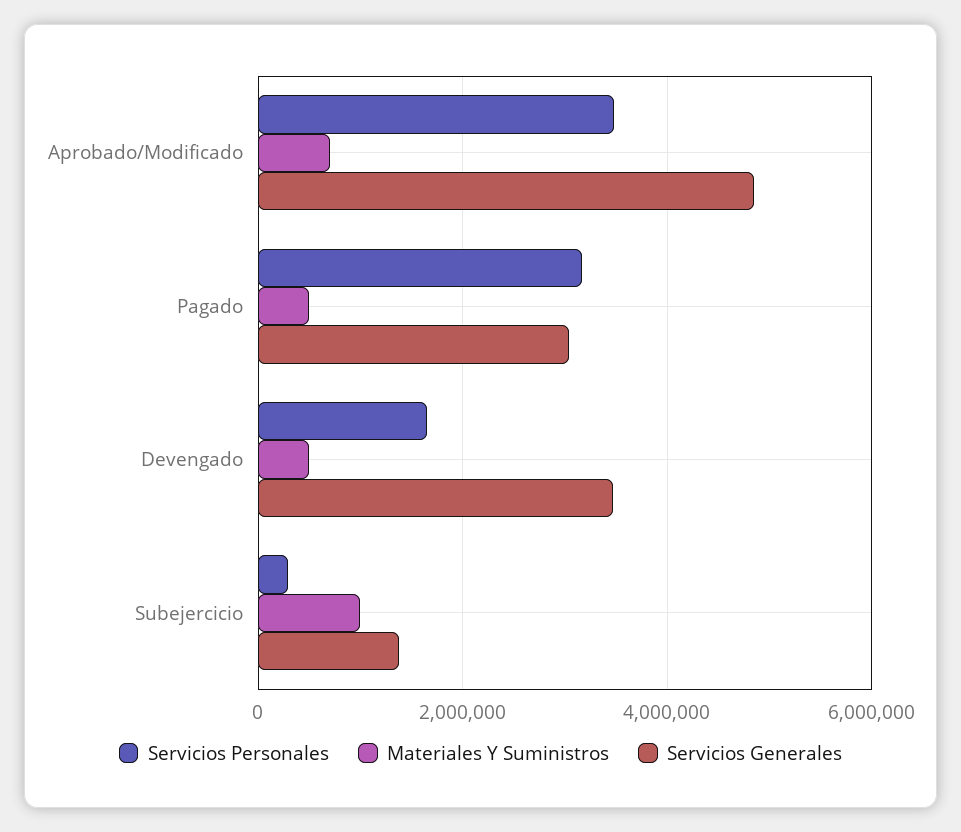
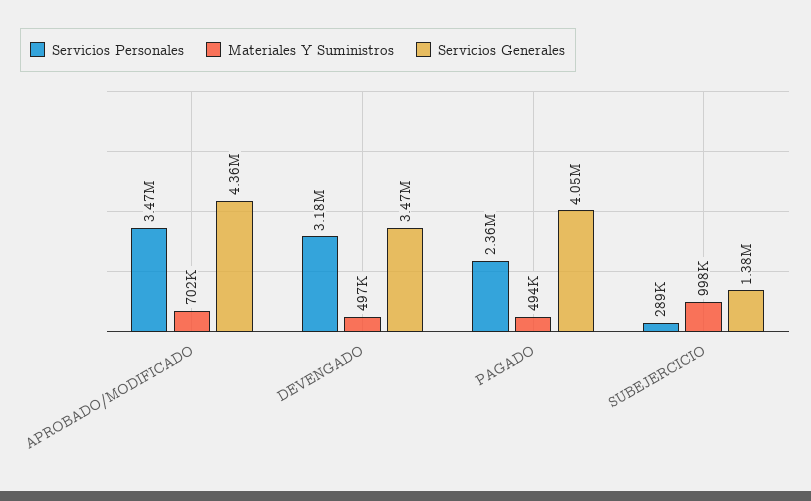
Servicios Generales, Aprobado/Modificado: 4800000 -> 4360000
Servicios Personales, Pagado: 3200000 -> 2360000
Servicios Generales, Pagado: 3000000 -> 4050000
Servicios Personales, Devengado: 1600000 -> 3180000

